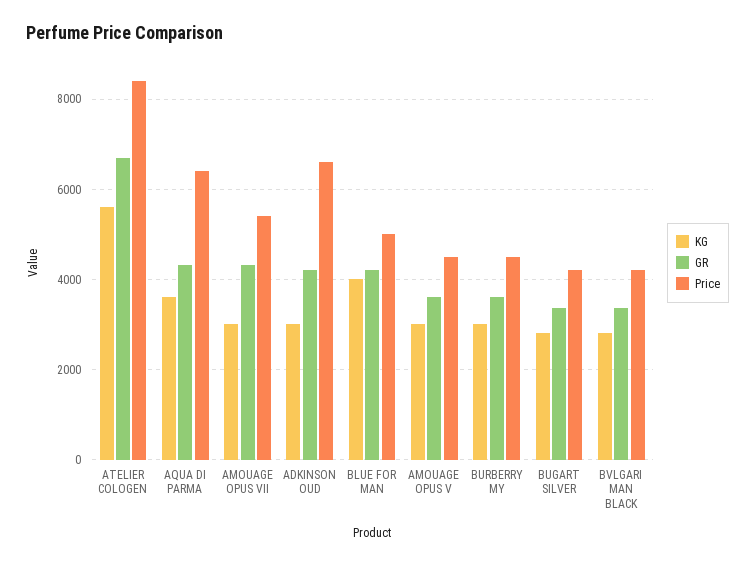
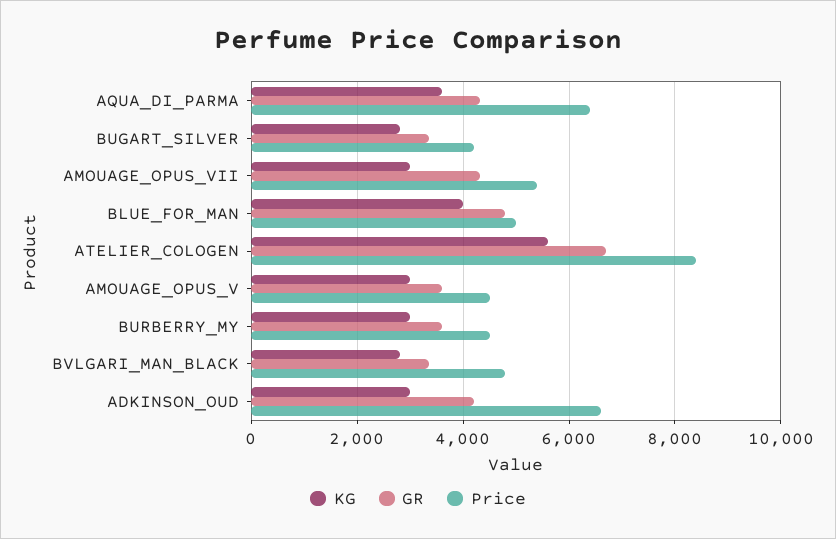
GR, BLUE FOR MAN: 4200 -> 4800
Price, BVLGARI MAN BLACK: 4200 -> 4800

